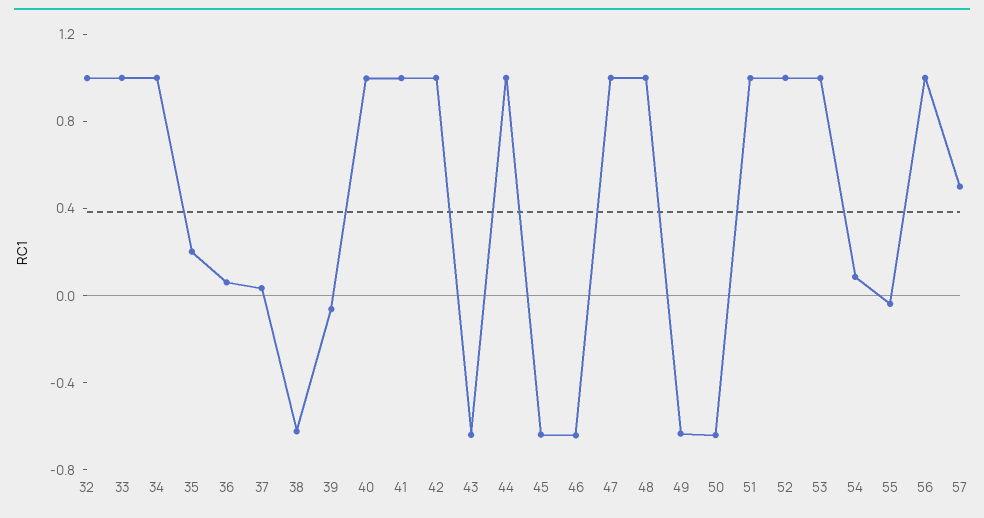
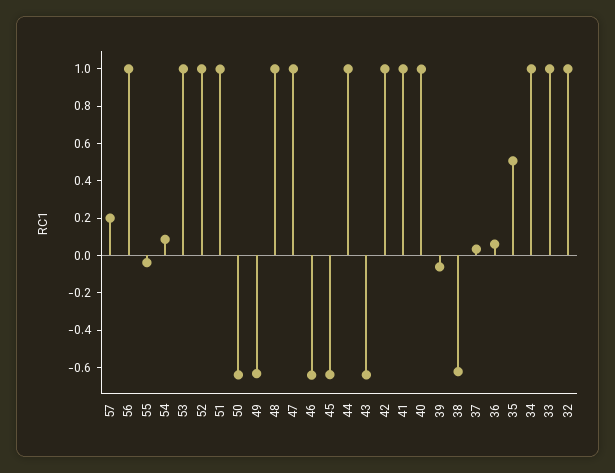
35: 0.2 -> 0.5
57: 0.5 -> 0.2

